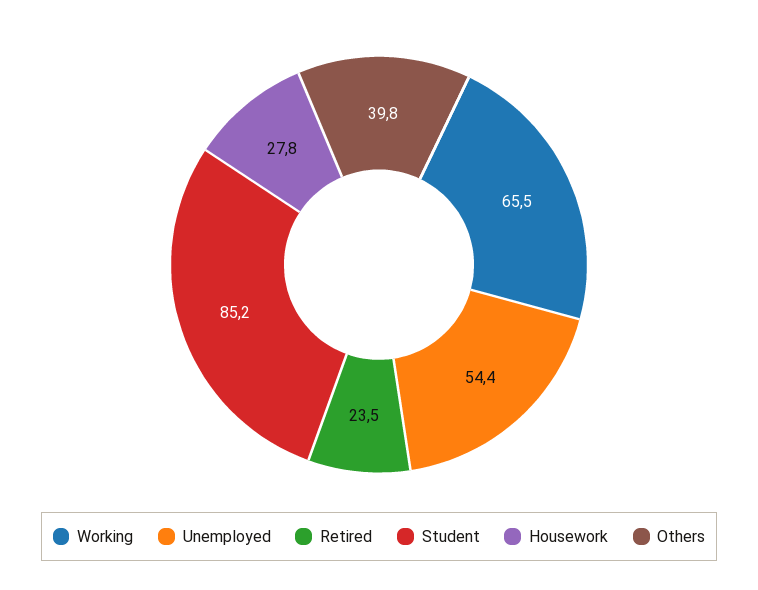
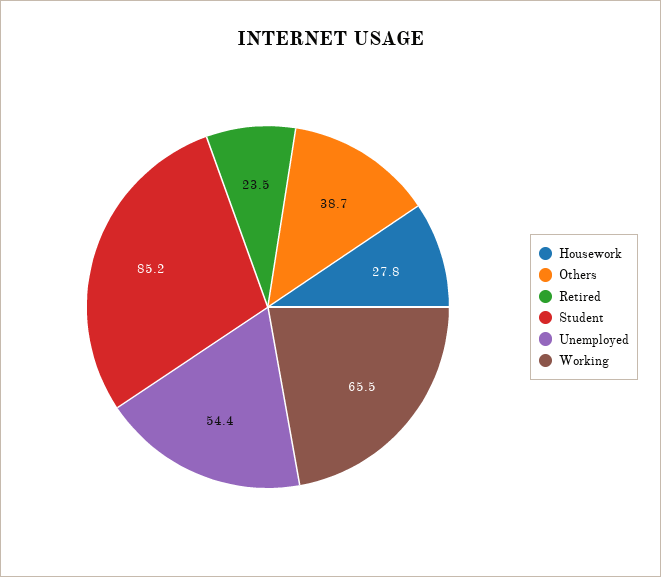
Others: 39.8 -> 38.7

